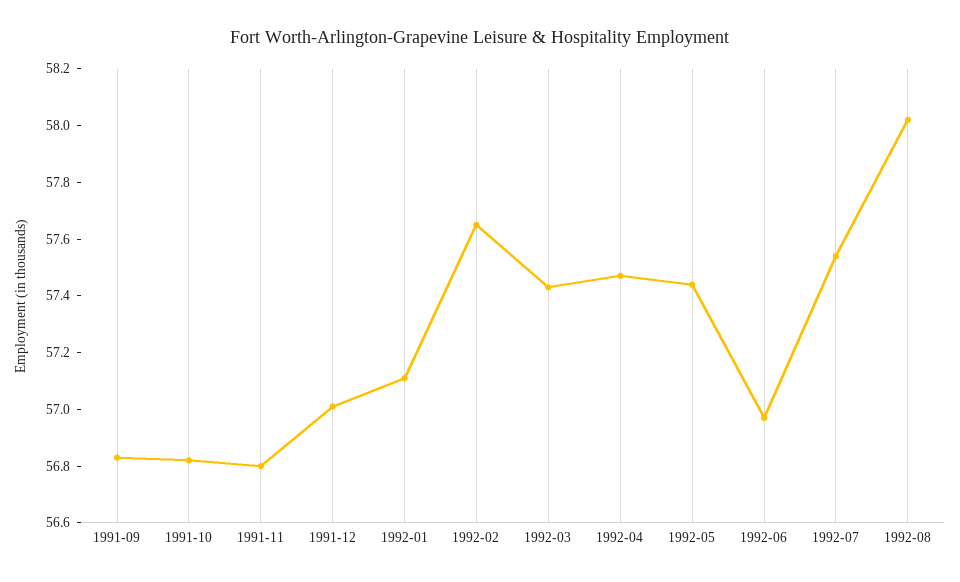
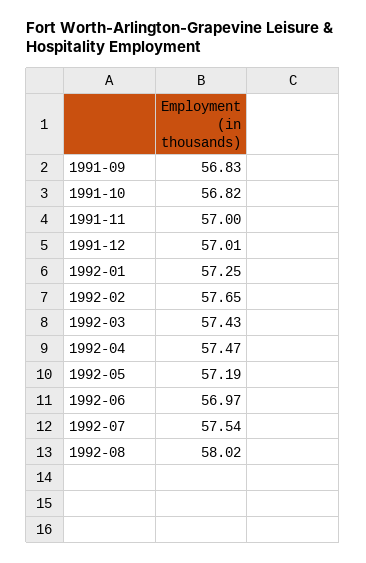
1991-11: 56.8 -> 57
1992-01: 57.1 -> 57.25
1992-05: 57.45 -> 57.19

